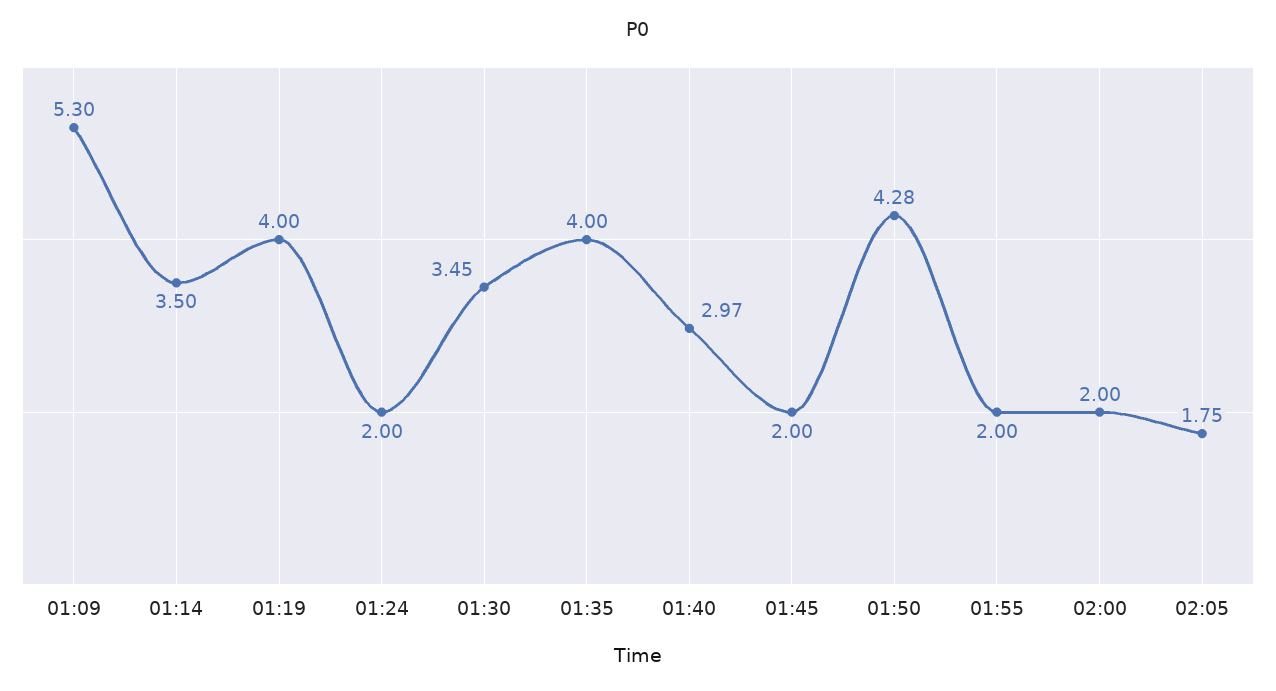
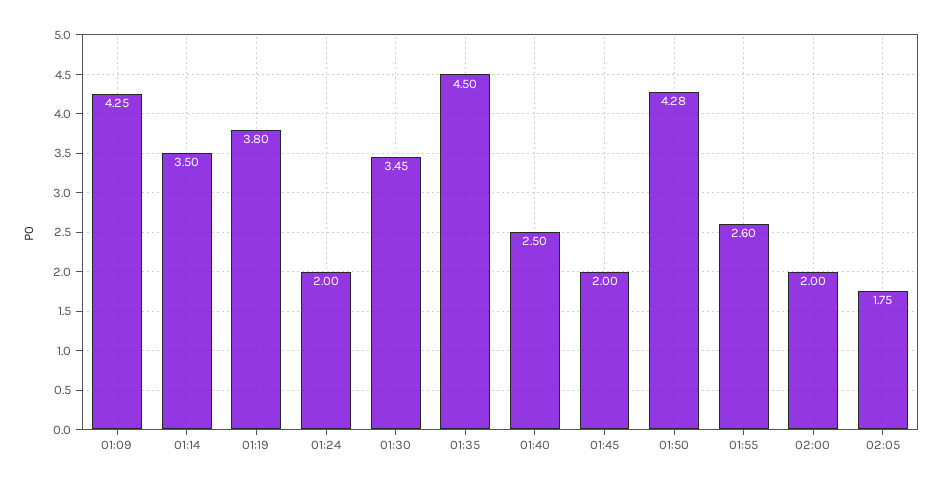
01:09: 5.3 -> 4.25
01:19: 4 -> 3.8
01:35: 4 -> 4.5
01:40: 2.97 -> 2.5
01:55: 2 -> 2.6

